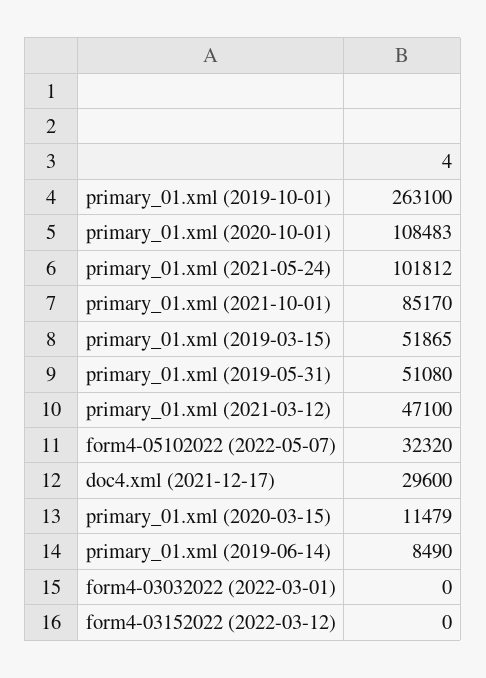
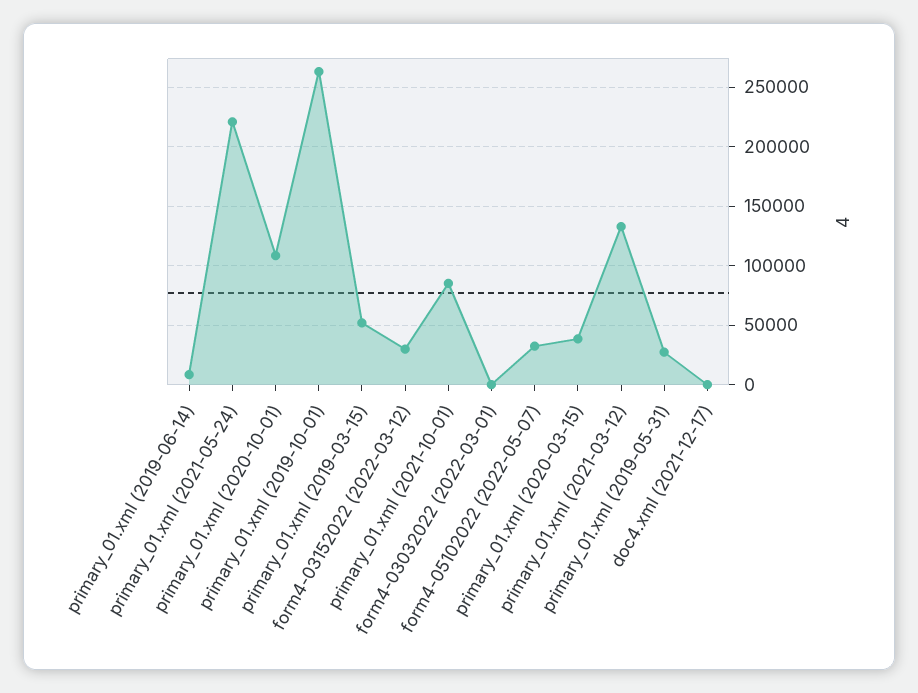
primary_01.xml (2021-05-24): 101812 -> 220000
primary_01.xml (2019-05-31): 51080 -> 30000
primary_01.xml (2021-03-12): 47100 -> 130000
doc4.xml (2021-12-17): 29600 -> 0
primary_01.xml (2020-03-15): 11479 -> 40000
form4-03152022 (2022-03-12): 0 -> 30000

